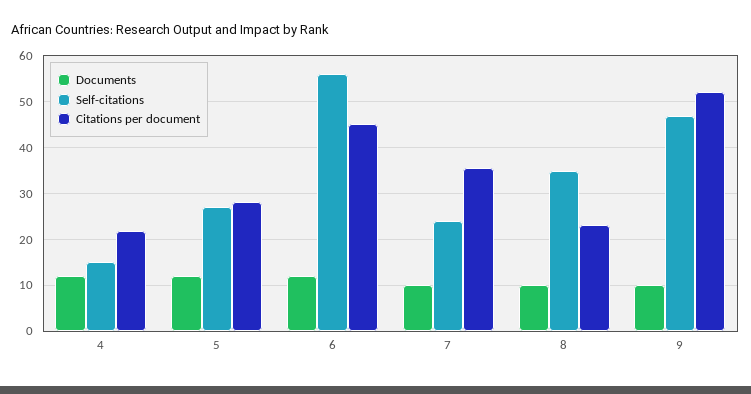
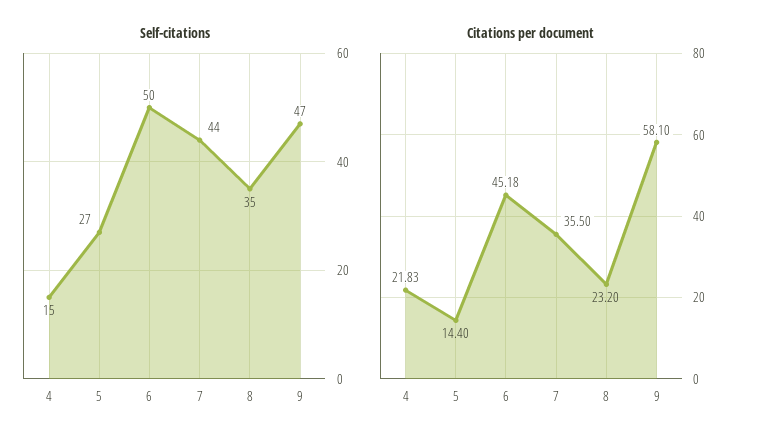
Documents, 4: 12 -> none
Documents, 5: 12 -> none
Citations per document, 5: 28 -> 14.4
Documents, 6: 12 -> none
Self-citations, 6: 56 -> 50
Documents, 7: 10 -> none
Self-citations, 7: 24 -> 44
Documents, 8: 10 -> none
Documents, 9: 10 -> none
Citations per document, 9: 52 -> 58.1

